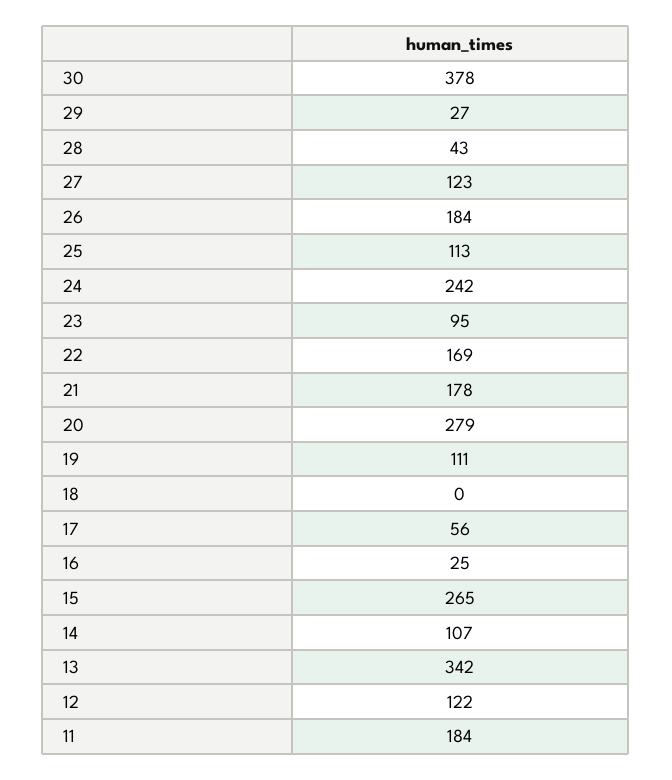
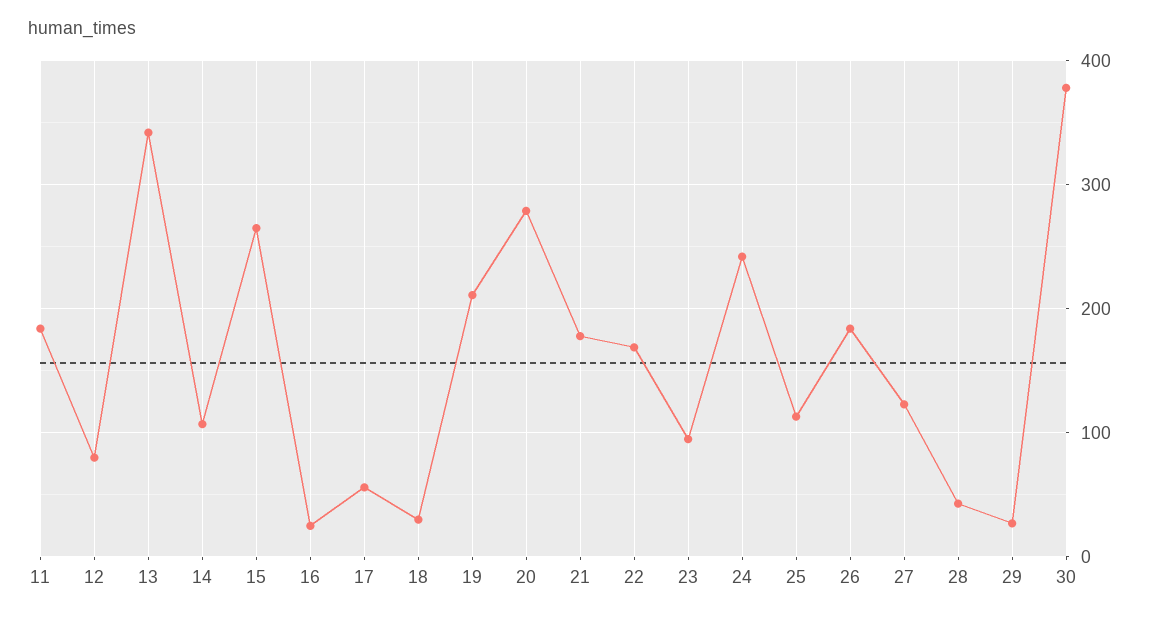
19: 111 -> 210
18: 0 -> 30
12: 122 -> 80

